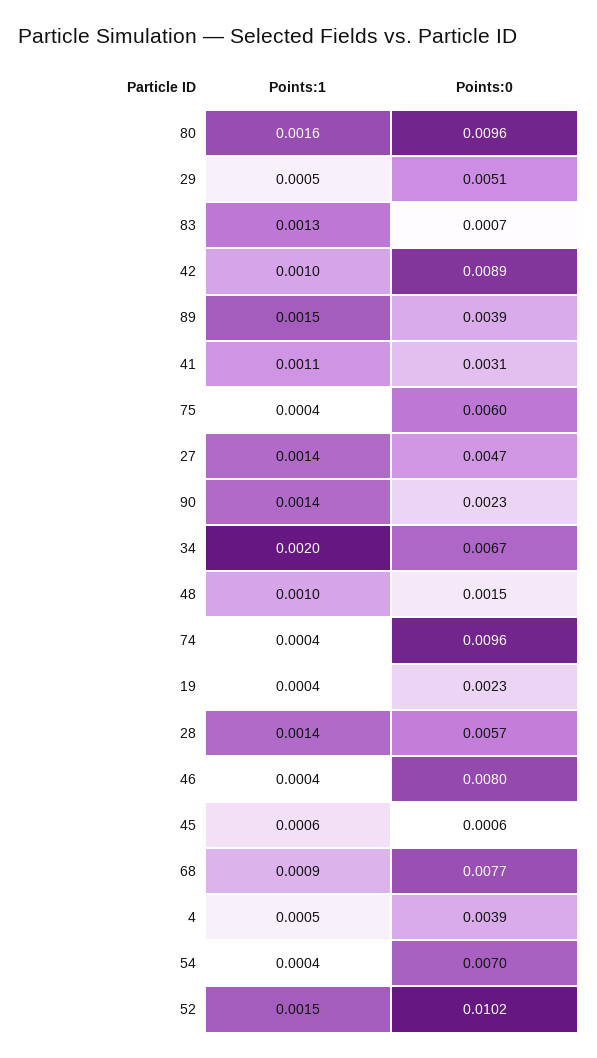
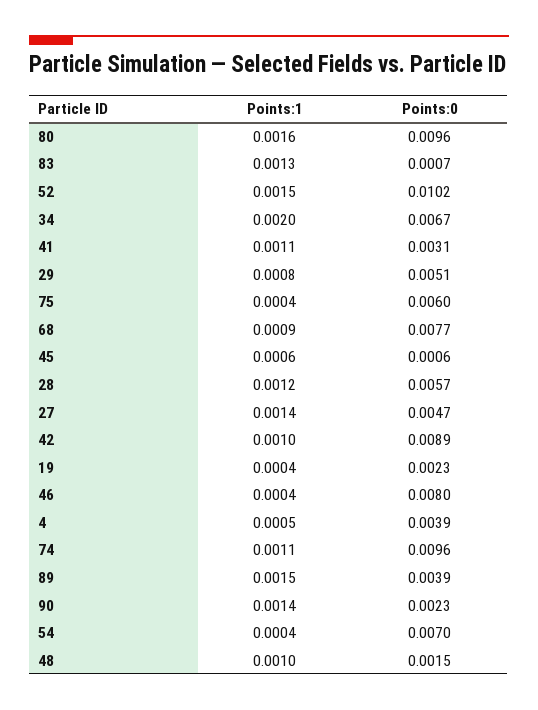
Points:1, 29: 0.0005 -> 0.0008
Points:1, 74: 0.0004 -> 0.0011
Points:1, 28: 0.0014 -> 0.0012

